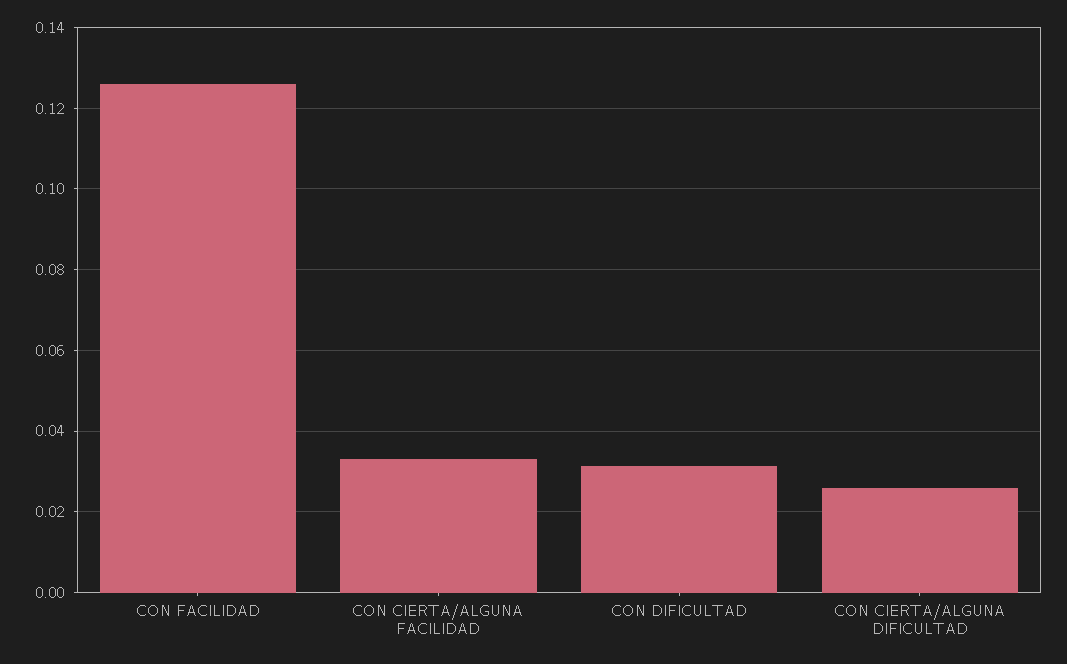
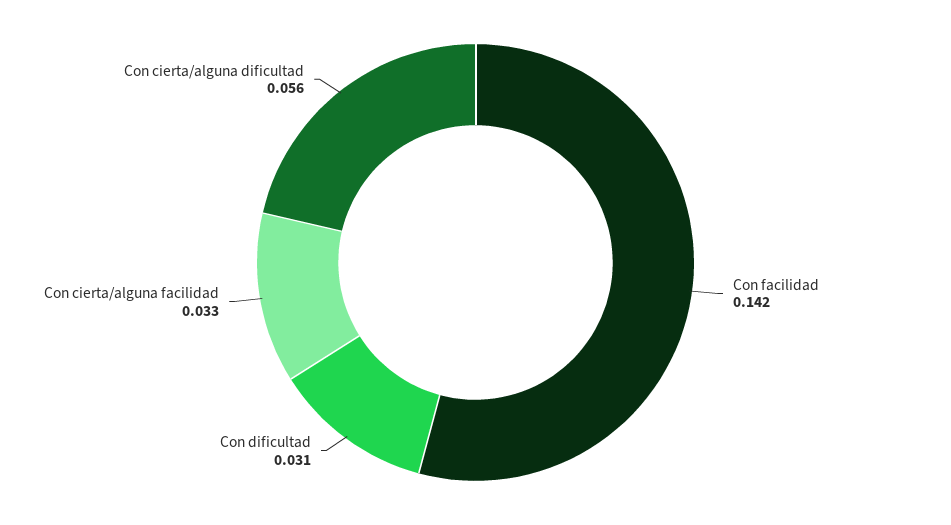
CON FACILIDAD: 0.126 -> 0.142
CON CIERTA/ALGUNA DIFICULTAD: 0.026 -> 0.056

